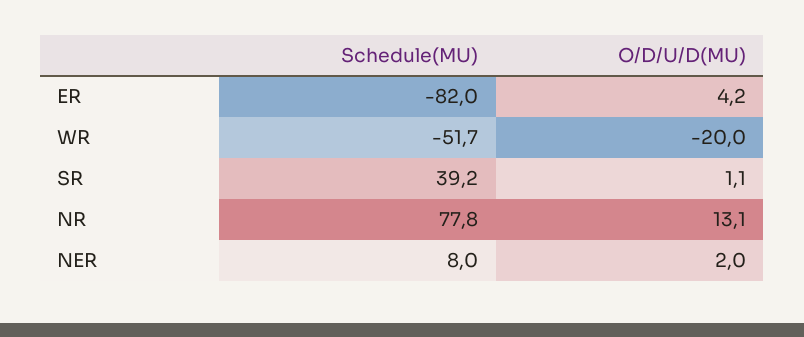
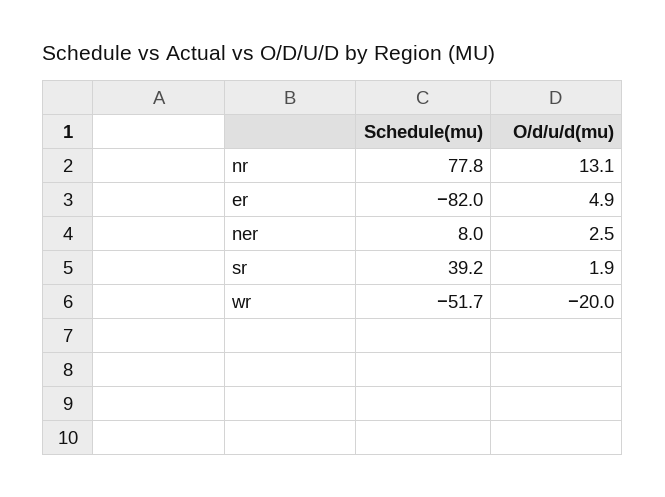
O/D/U/D(MU), ER: 4.2 -> 4.9
O/D/U/D(MU), SR: 1.1 -> 1.9
O/D/U/D(MU), NER: 2 -> 2.5

